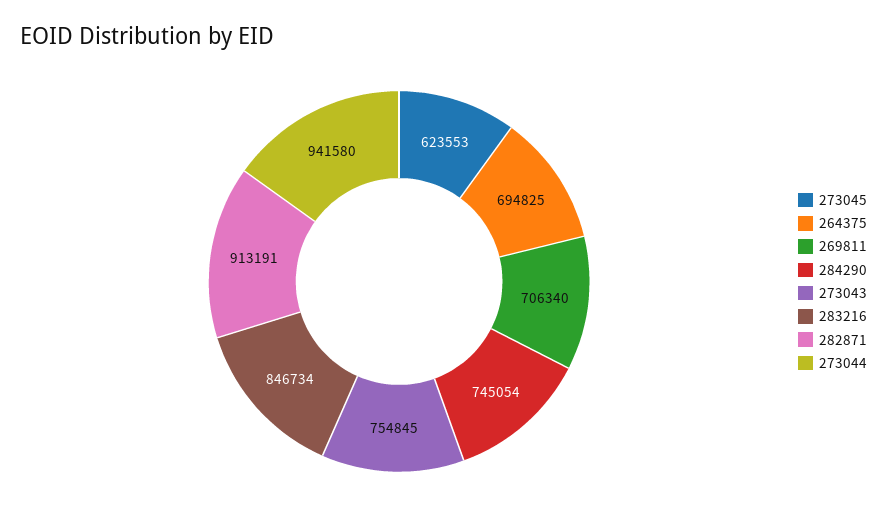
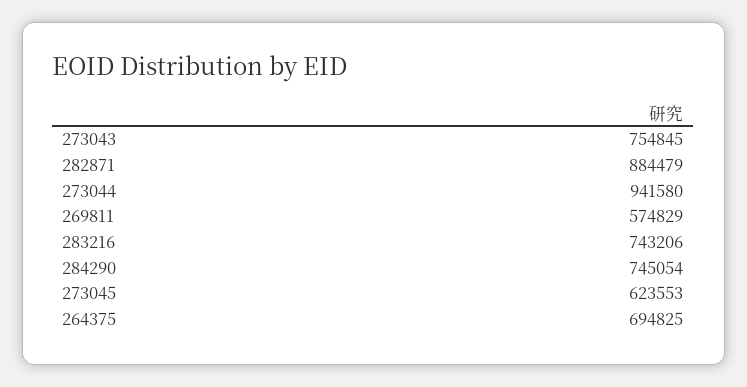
269811: 706340 -> 574829
283216: 846734 -> 743206
282871: 913191 -> 884479

